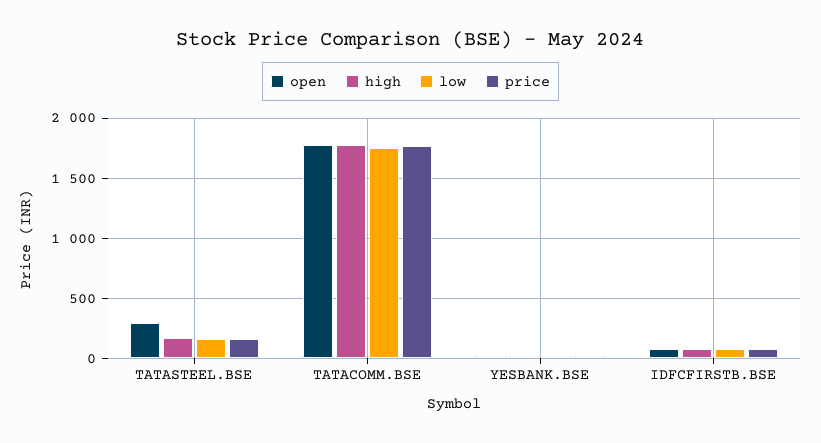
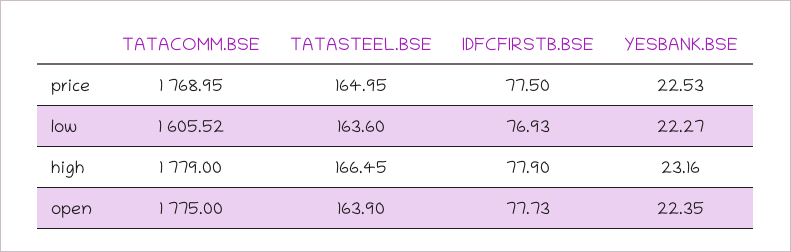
open, TATASTEEL.BSE: 300 -> 163.9
low, TATACOMM.BSE: 1750 -> 1605.52

